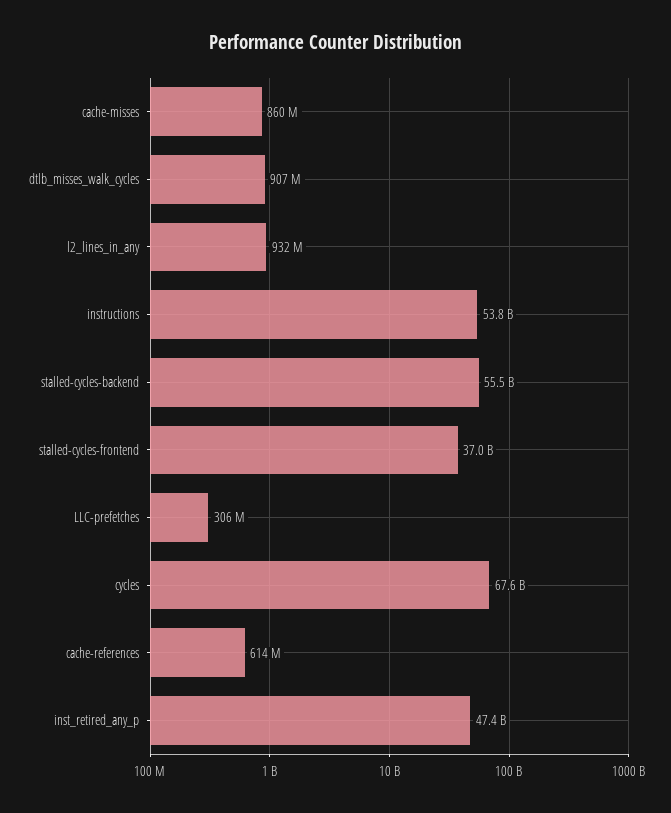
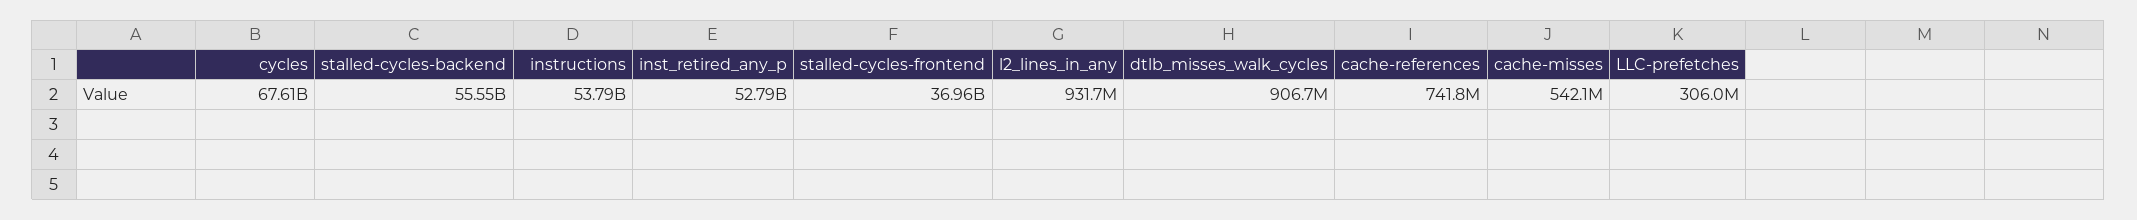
cache-misses: 860000000 -> 542100000
cache-references: 614000000 -> 741800000
inst_retired_any_p: 47400000000 -> 52790000000

